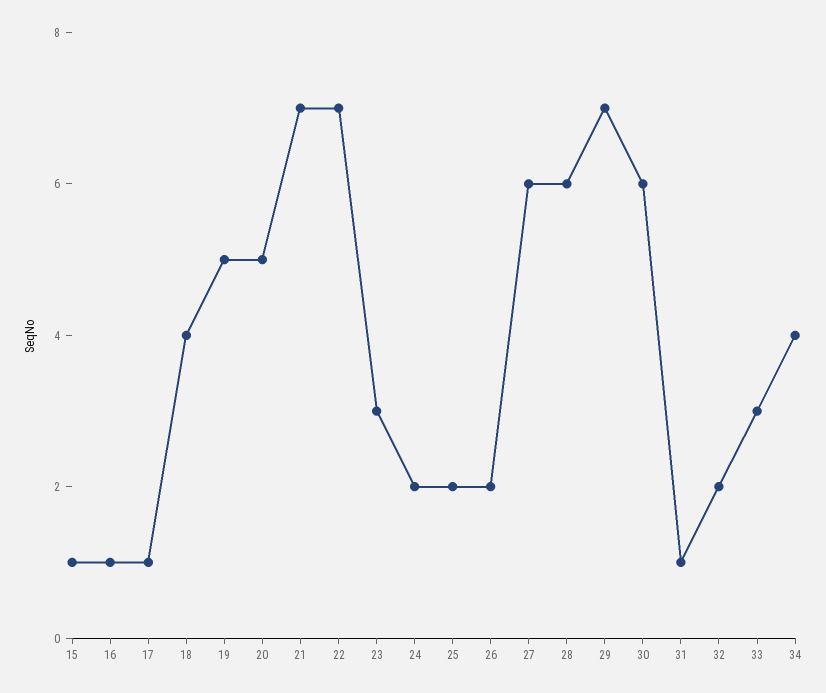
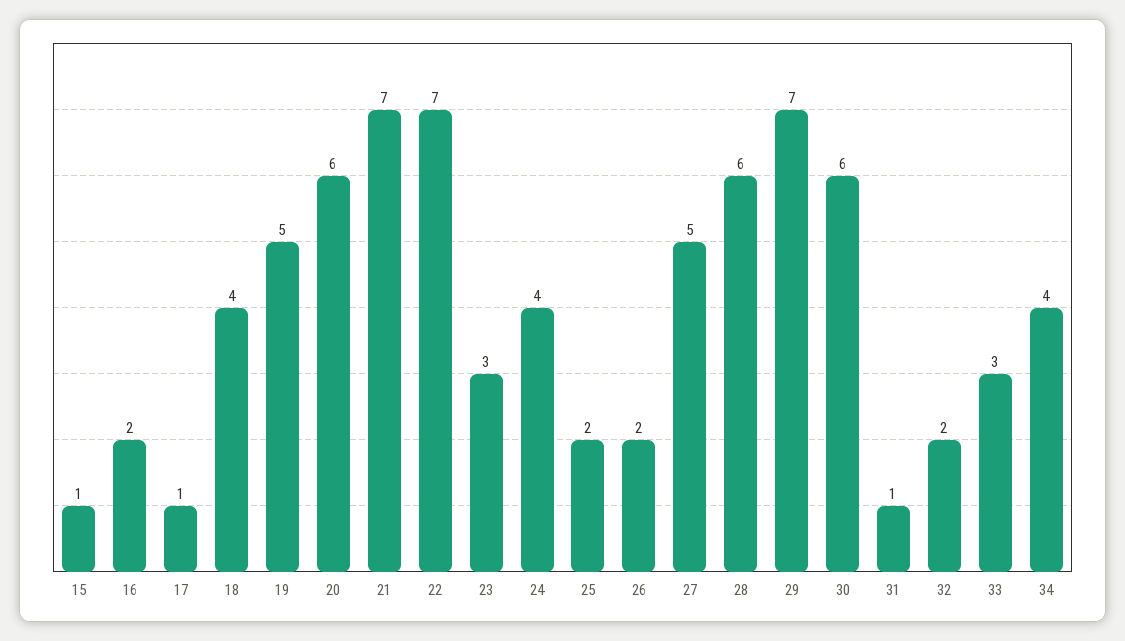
16: 1 -> 2
20: 5 -> 6
24: 2 -> 4
27: 6 -> 5

